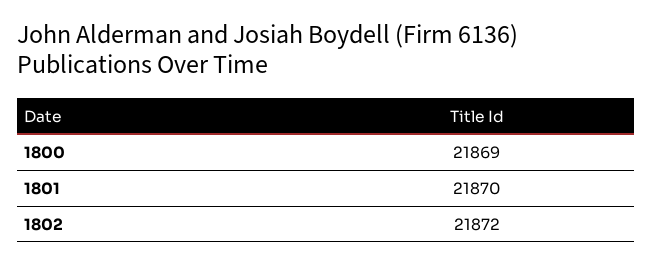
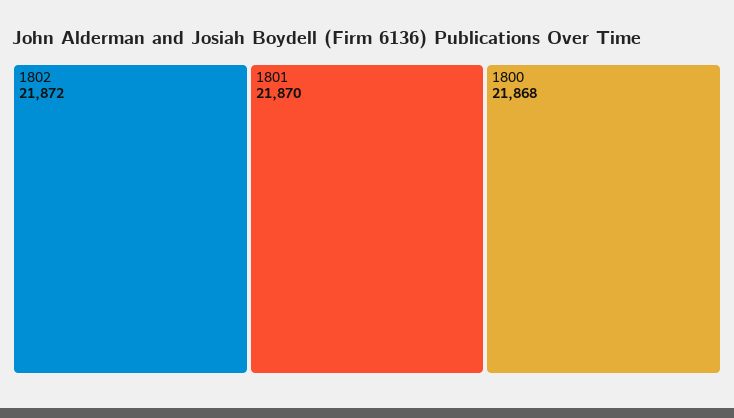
1800: 21869 -> 21868

